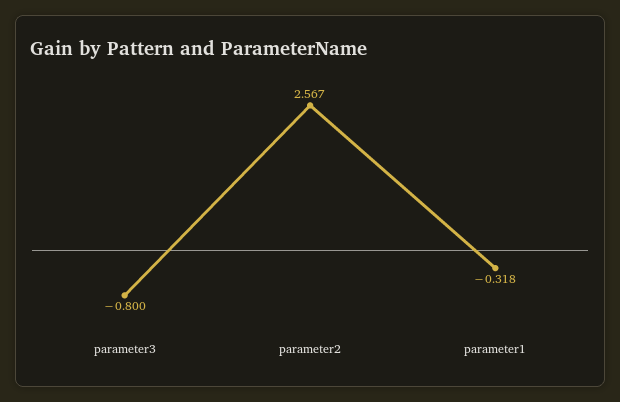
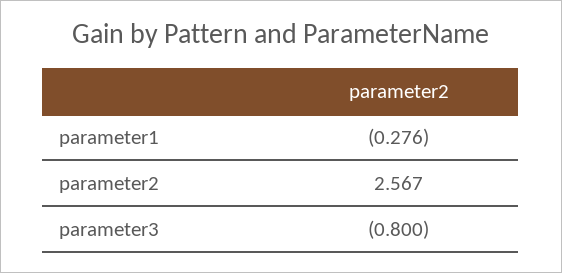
parameter1: -0.318 -> -0.276

